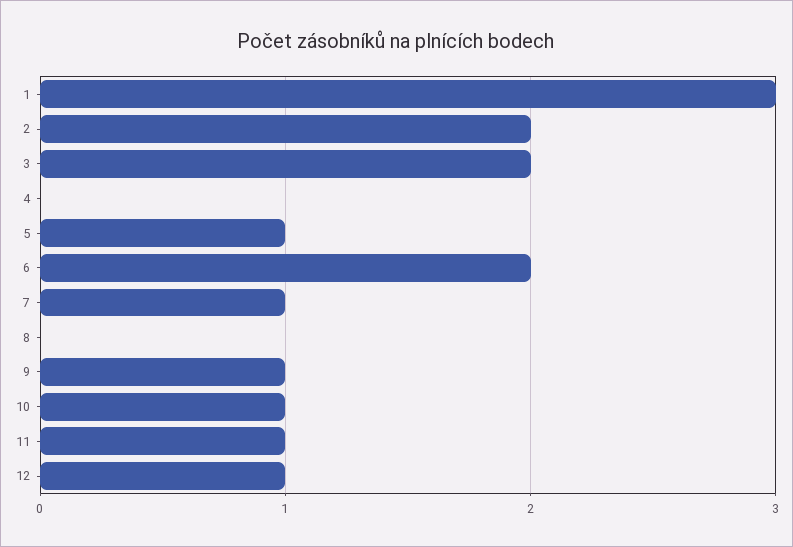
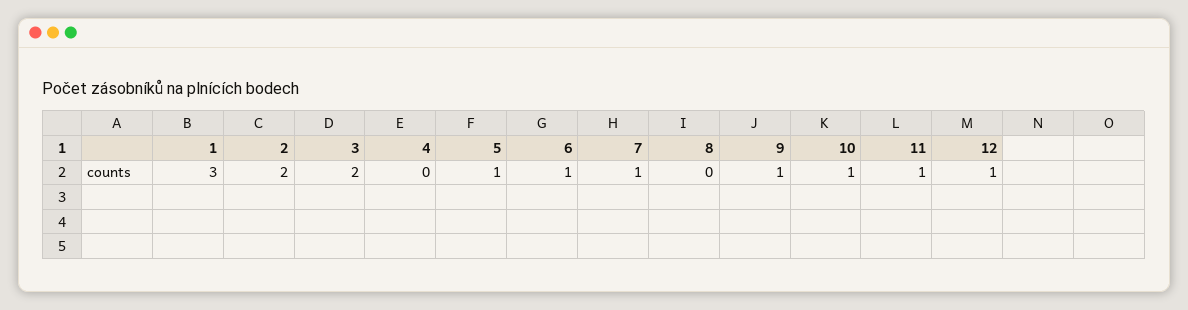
6: 2 -> 1

